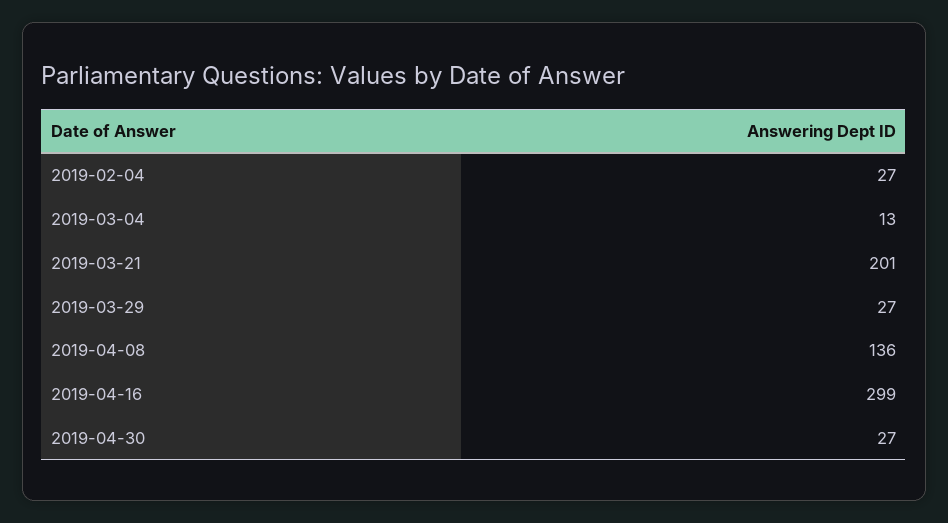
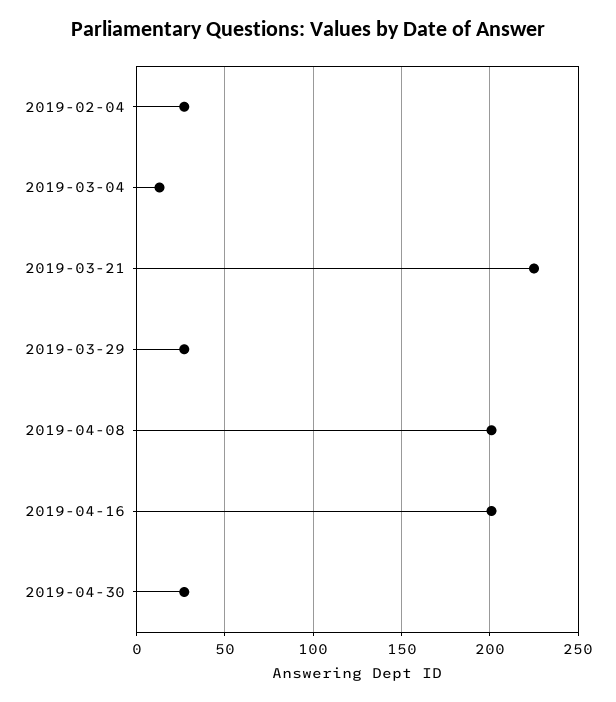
2019-03-21: 201 -> 225
2019-04-08: 136 -> 200
2019-04-16: 299 -> 200

